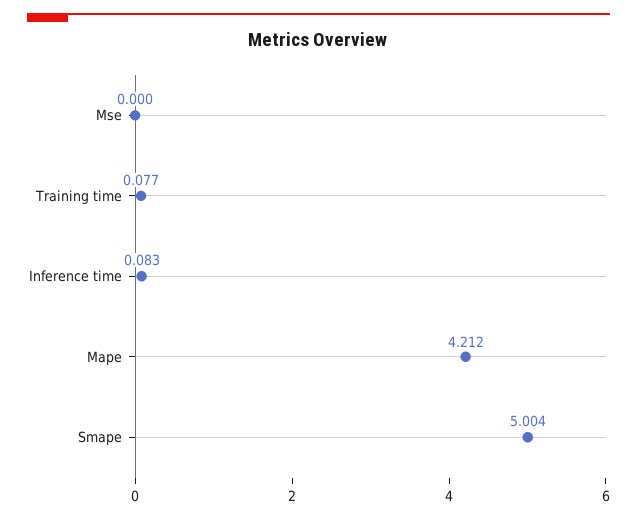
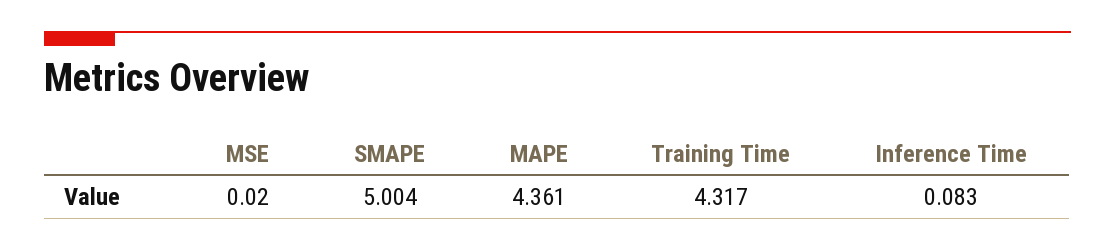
Mse: 0 -> 0.02
Training time: 0.077 -> 4.317
Mape: 4.212 -> 4.361

